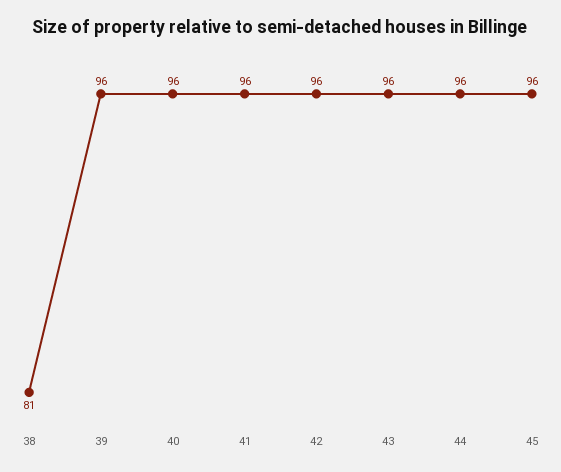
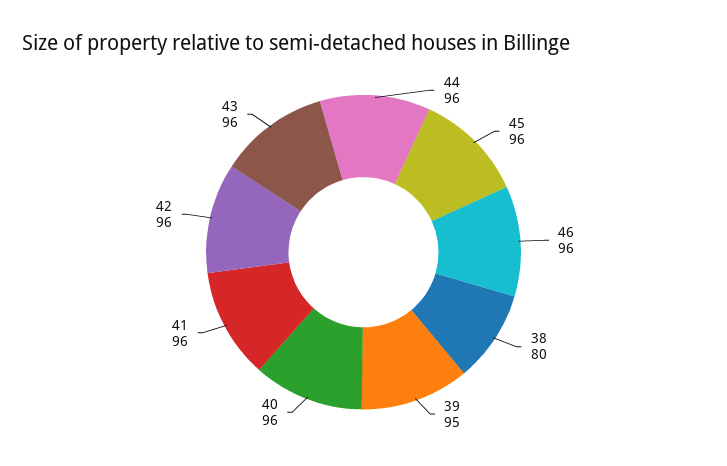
38: 81 -> 80
39: 96 -> 95
46: none -> 96

